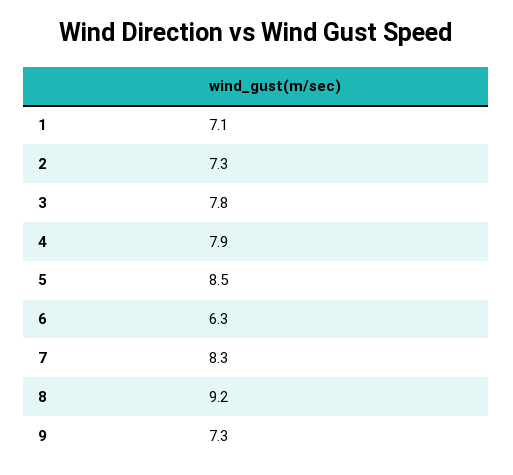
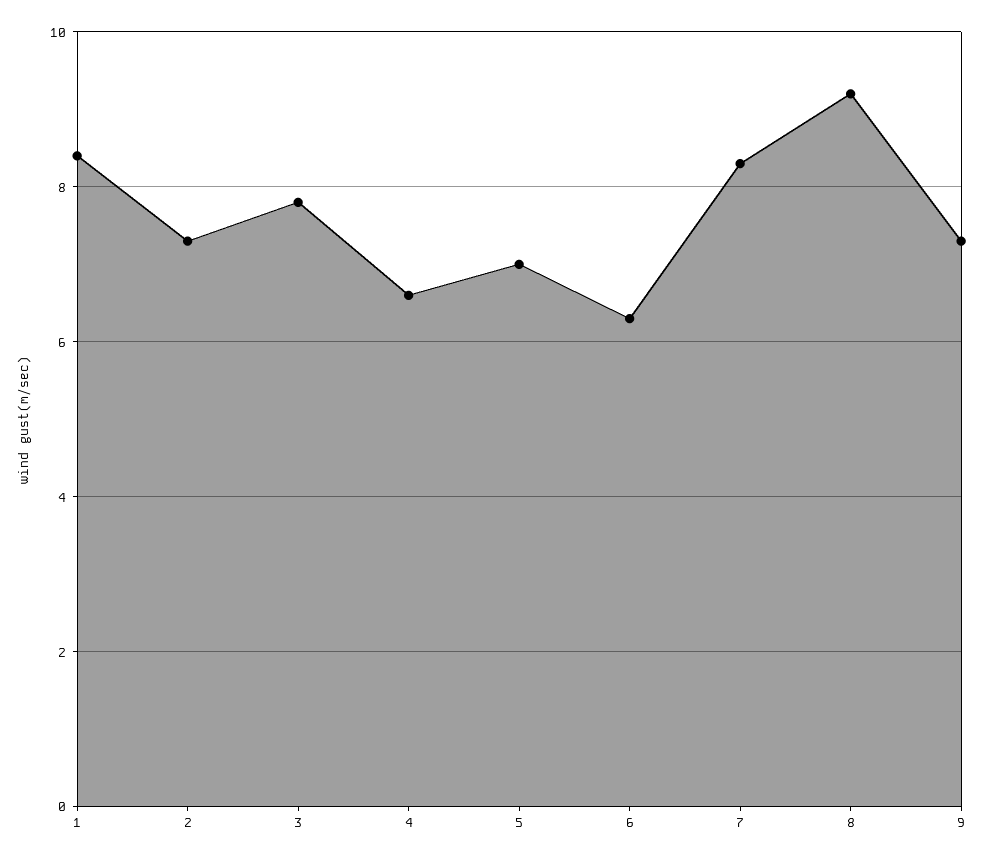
1: 7.1 -> 8.5
4: 7.9 -> 6.5
5: 8.5 -> 7

